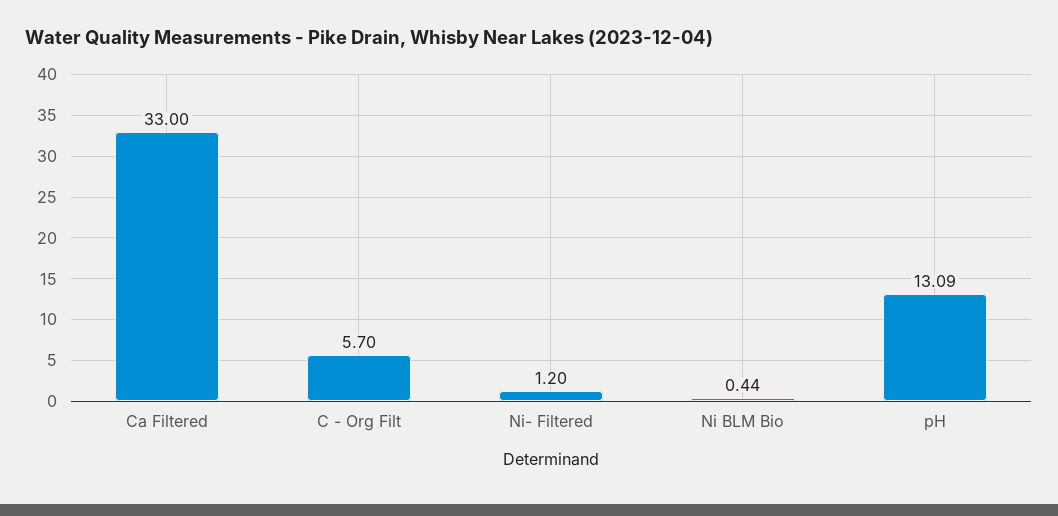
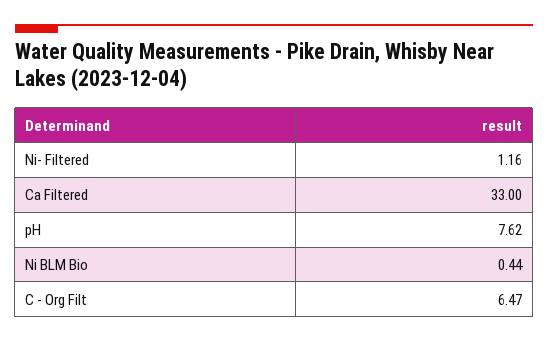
C - Org Filt: 5.7 -> 6.47
Ni- Filtered: 1.2 -> 1.16
pH: 13.09 -> 7.62

